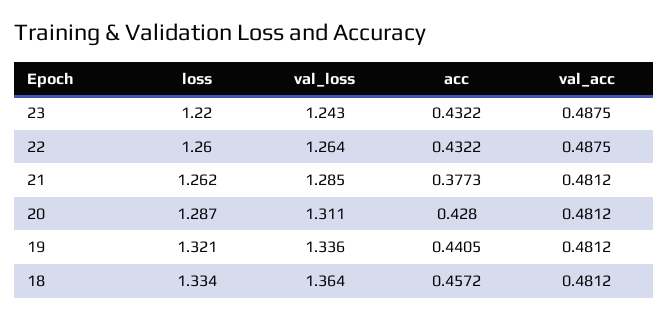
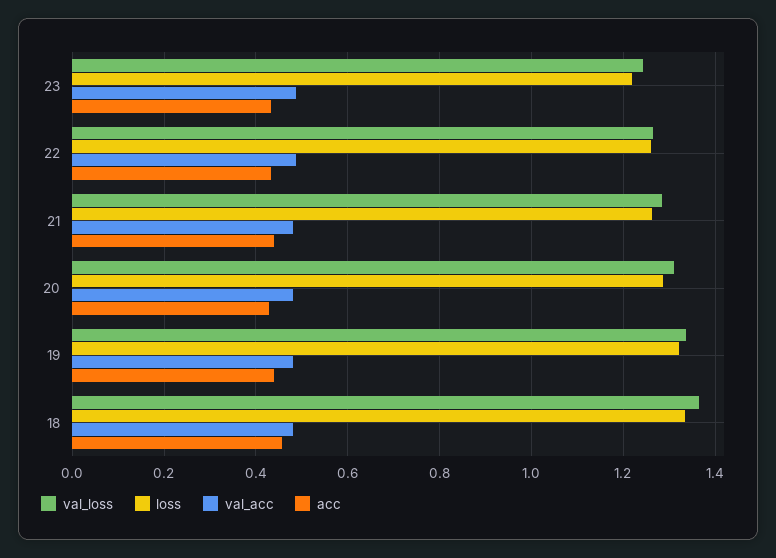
acc, 21: 0.3773 -> 0.44

